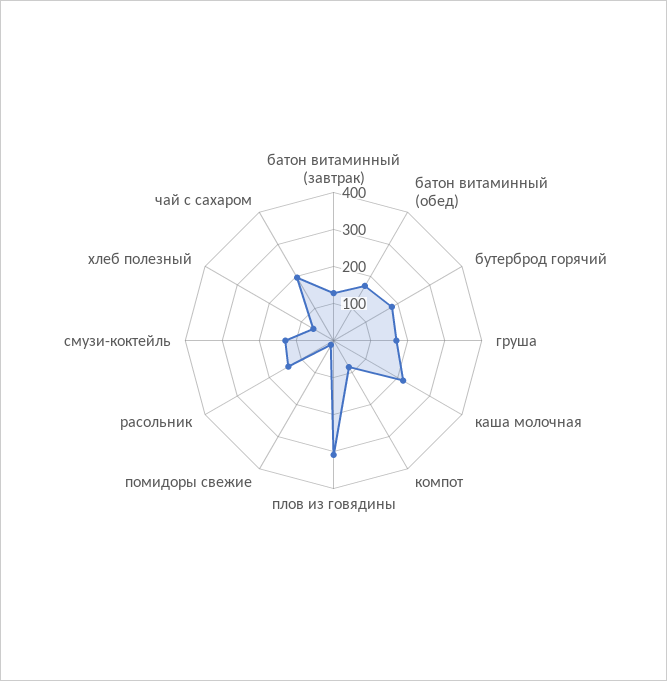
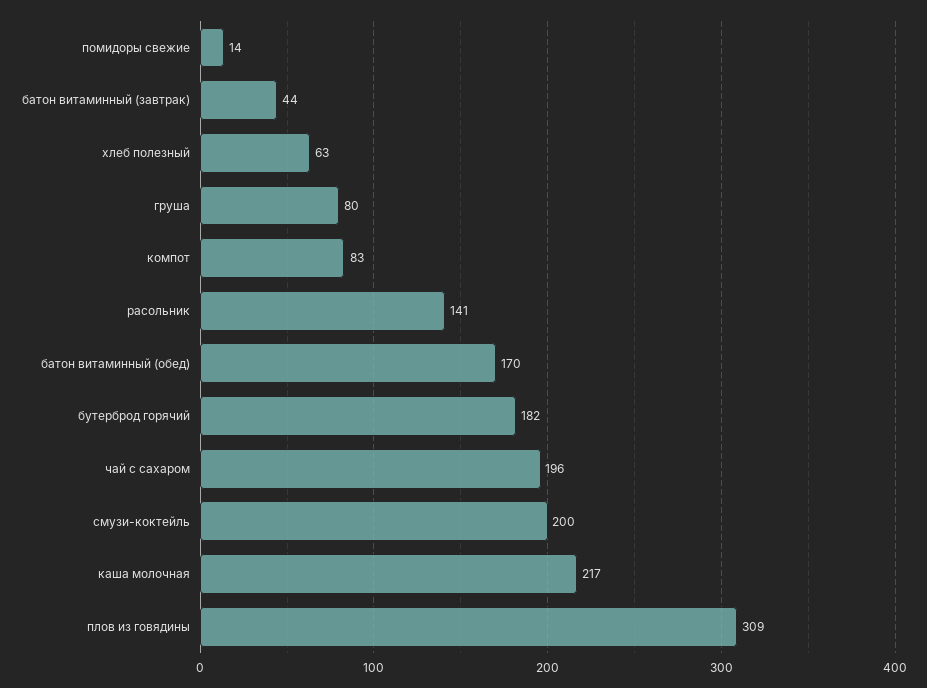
батон витаминный (завтрак): 125 -> 44
груша: 175 -> 80
смузи-коктейль: 125 -> 200

